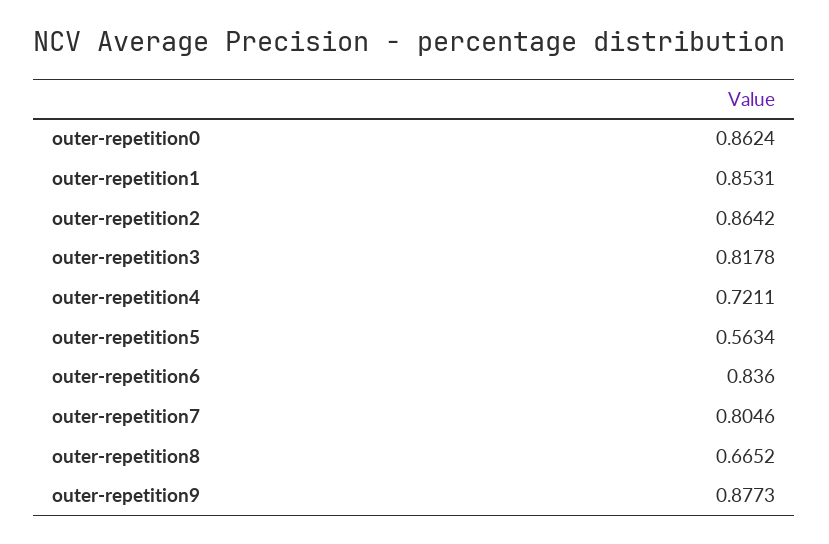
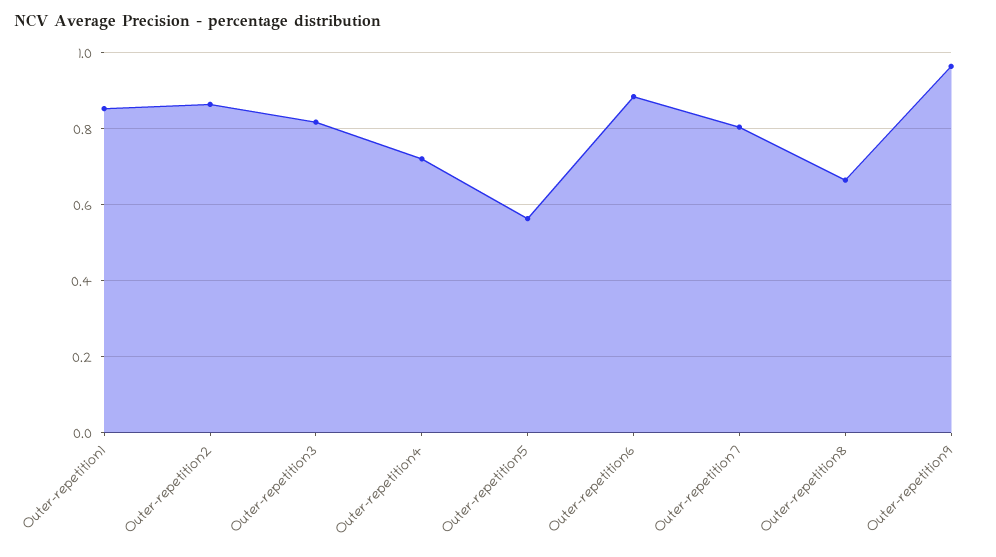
outer-repetition0: 0.8624 -> none
outer-repetition6: 0.836 -> 0.88
outer-repetition9: 0.8773 -> 0.96

